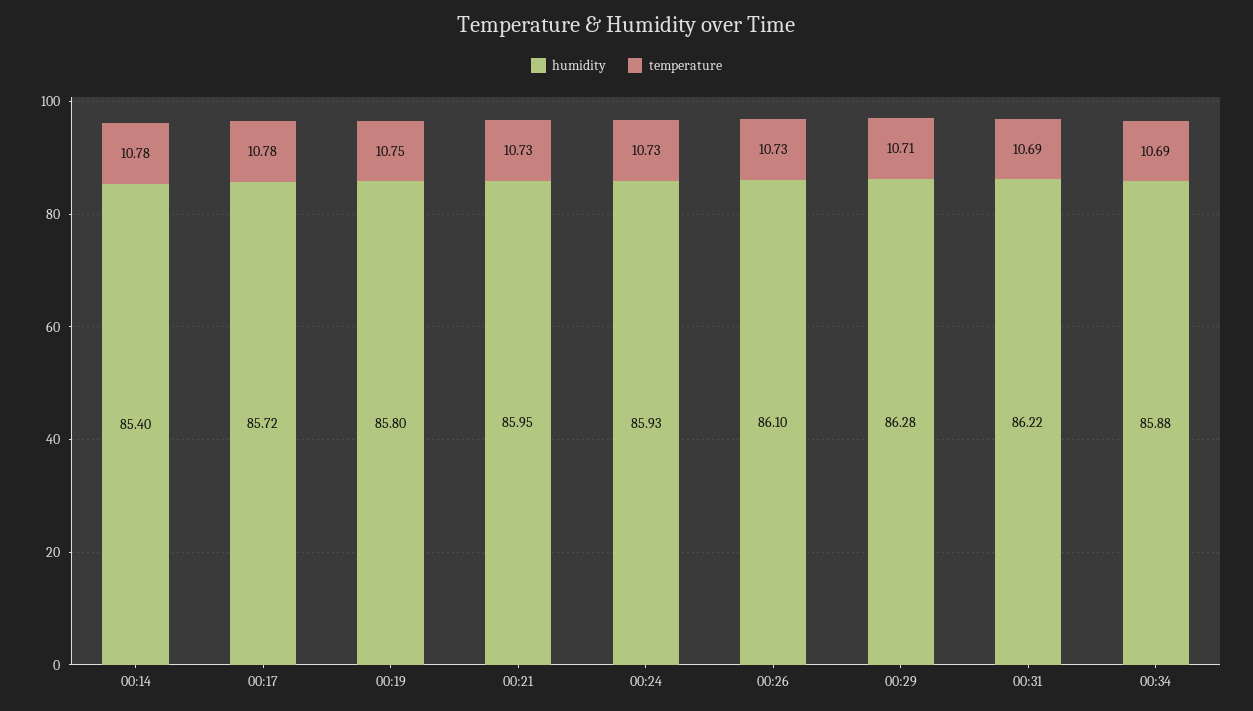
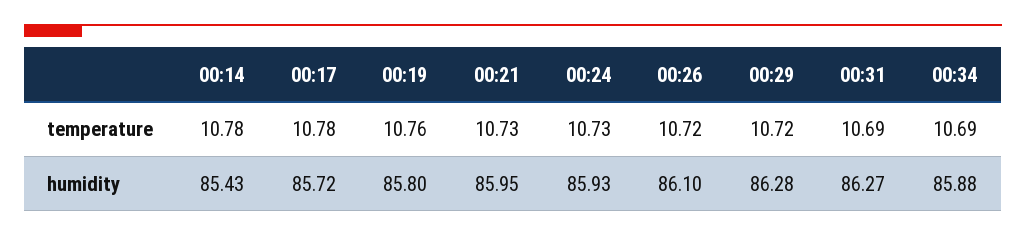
humidity, 00:14: 85.4 -> 85.43
temperature, 00:19: 10.75 -> 10.76
temperature, 00:26: 10.73 -> 10.72
temperature, 00:29: 10.71 -> 10.72
humidity, 00:31: 86.22 -> 86.27

